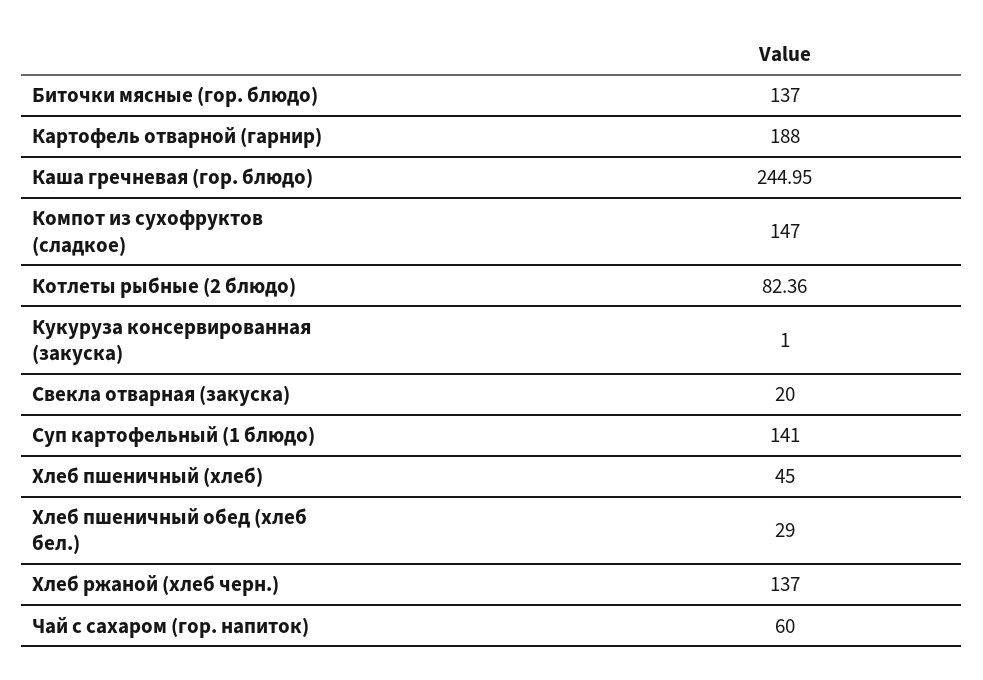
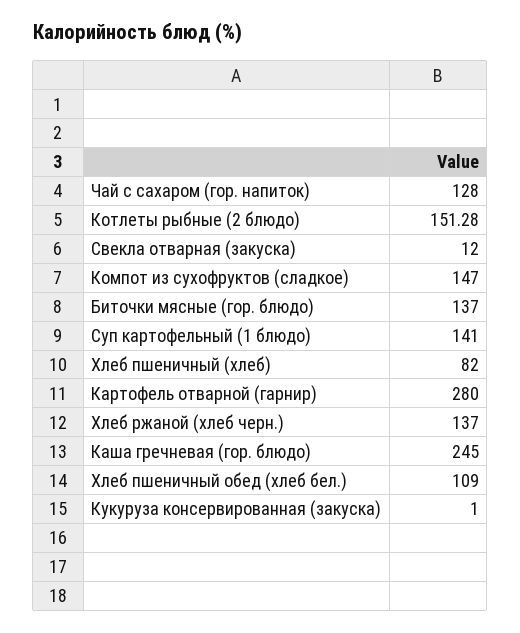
Картофель отварной (гарнир): 188 -> 280
Каша гречневая (гор. блюдо): 244.95 -> 245
Котлеты рыбные (2 блюдо): 82.36 -> 151.28
Свекла отварная (закуска): 20 -> 12
Хлеб пшеничный (хлеб): 45 -> 82
Хлеб пшеничный обед (хлеб бел.): 29 -> 109
Чай с сахаром (гор. напиток): 60 -> 128

